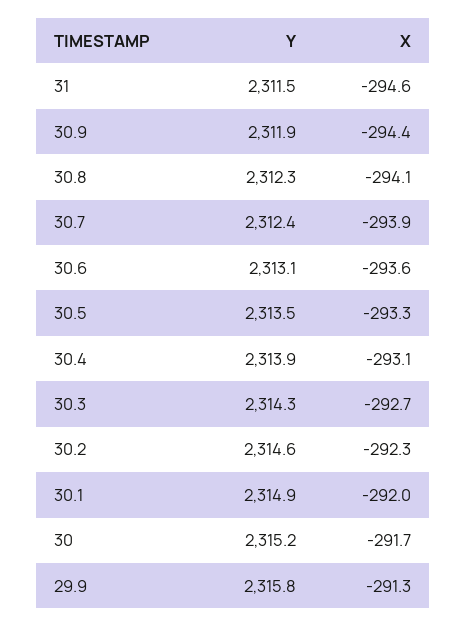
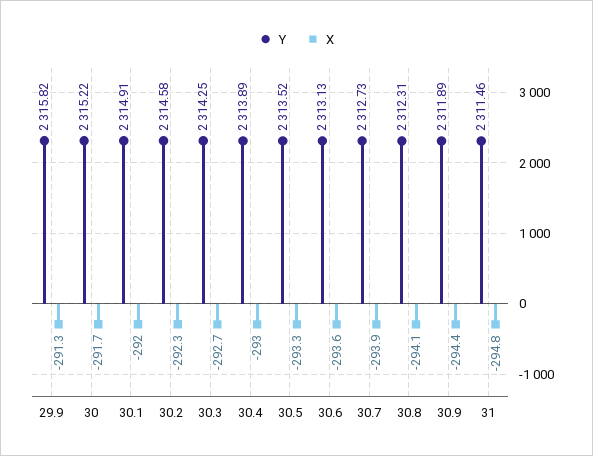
X, 31: -294.6 -> -294.8
Y, 30.7: 2312.4 -> 2312.73
X, 30.4: -293.1 -> -293

